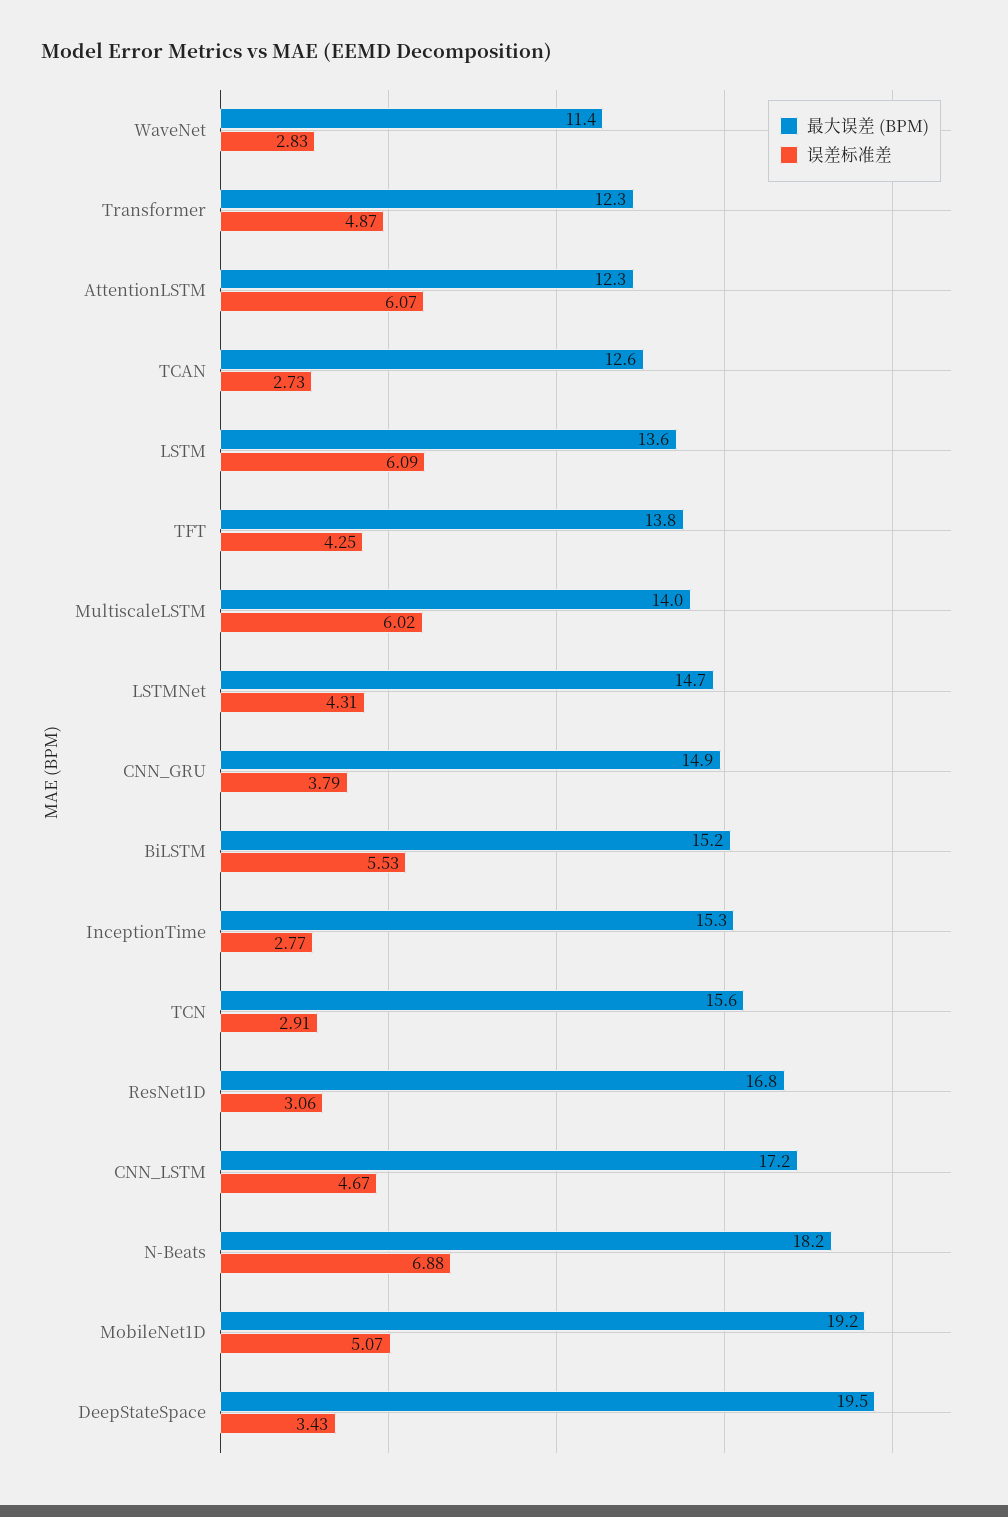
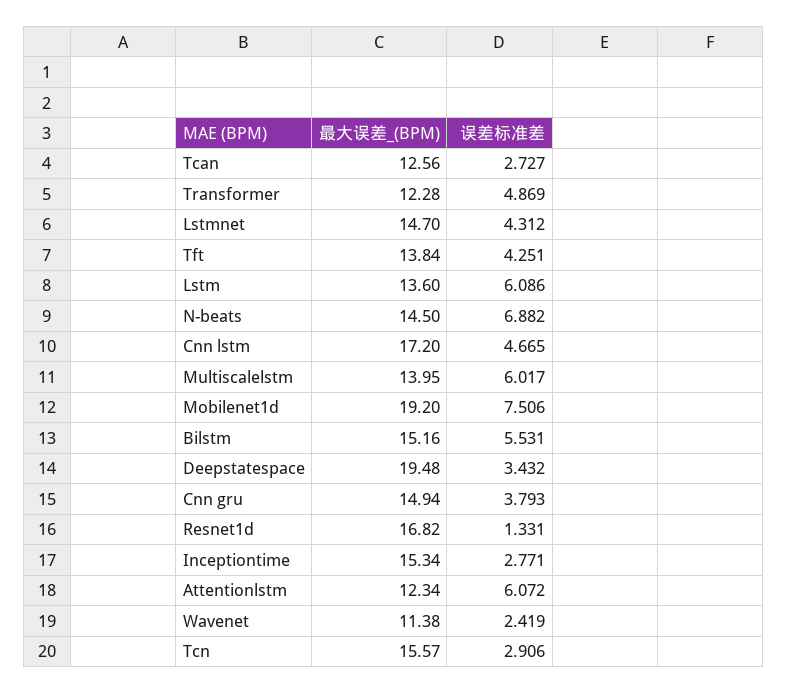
误差标准差, WaveNet: 2.83 -> 2.419
误差标准差, ResNet1D: 3.06 -> 1.331
最大误差 (BPM), N-Beats: 18.2 -> 14.5
误差标准差, MobileNet1D: 5.07 -> 7.506

